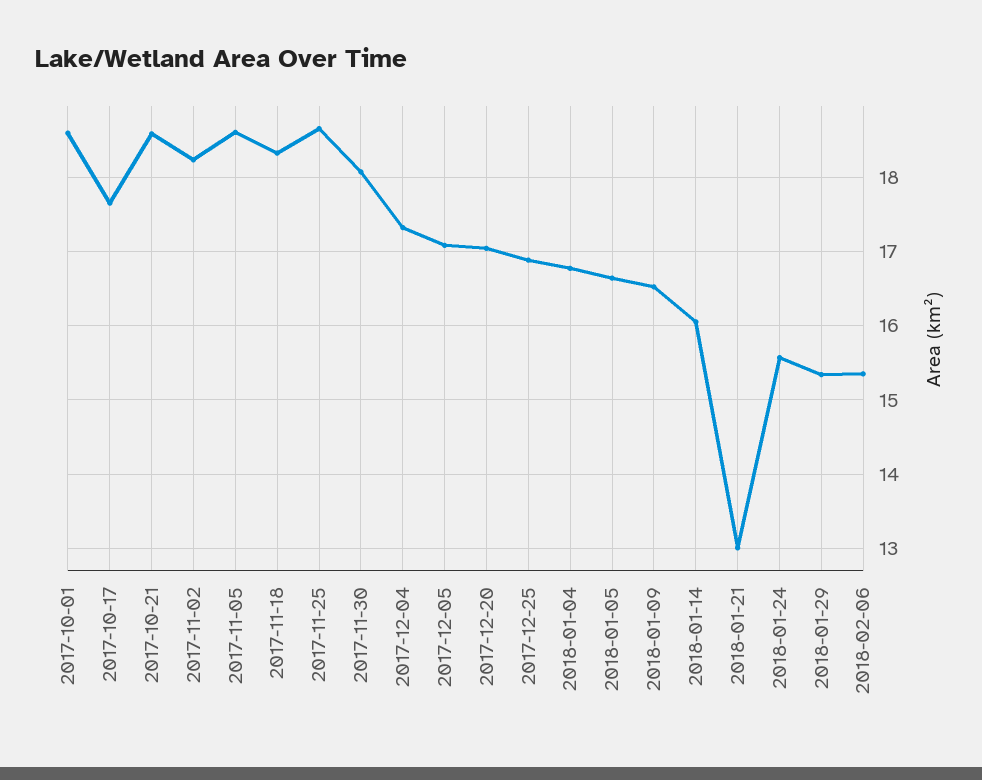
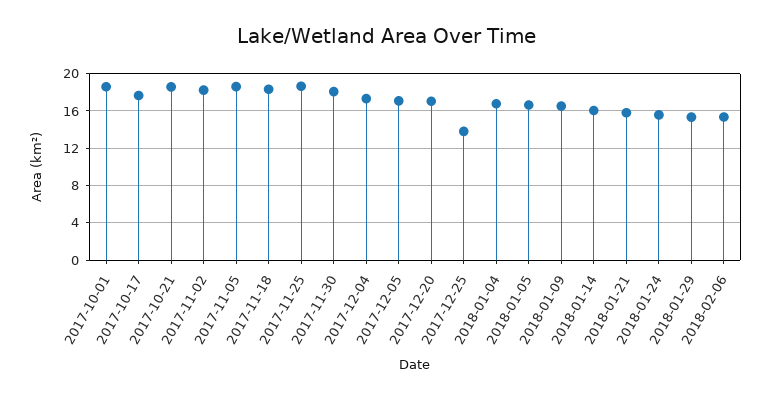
2017-12-25: 16.9 -> 14
2018-01-21: 13 -> 16

